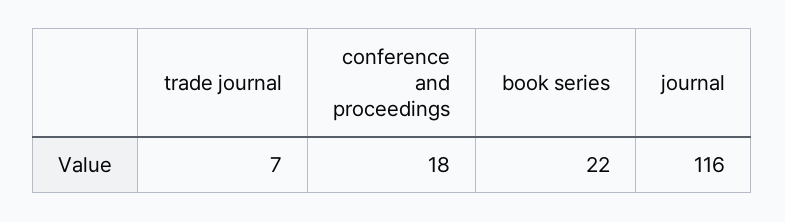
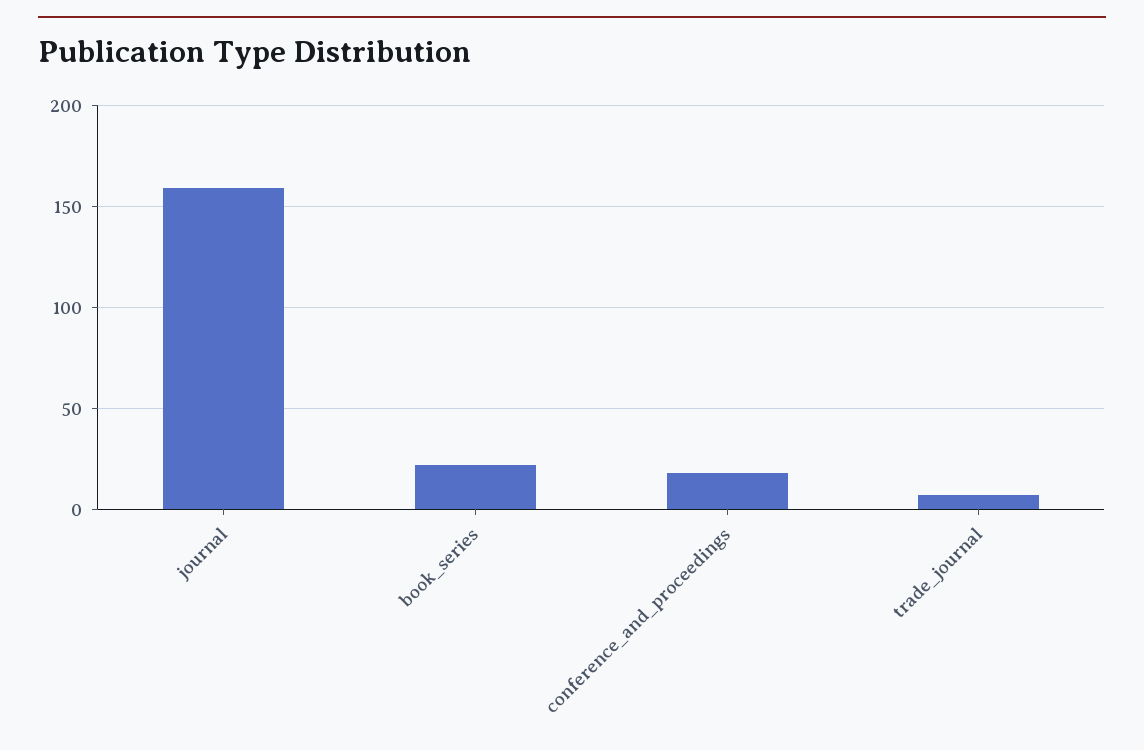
journal: 116 -> 160

